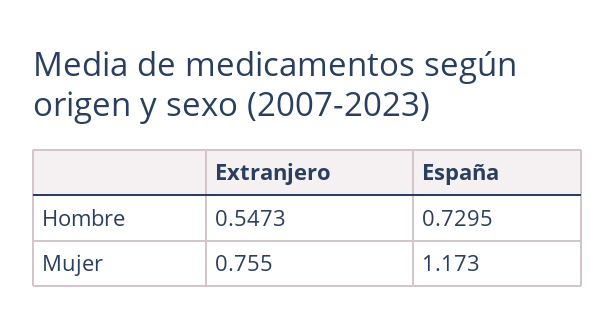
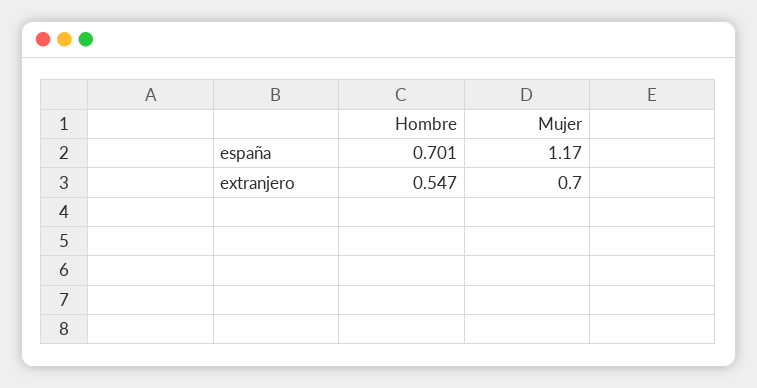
España, Hombre: 0.7295 -> 0.701
Extranjero, Mujer: 0.755 -> 0.7

